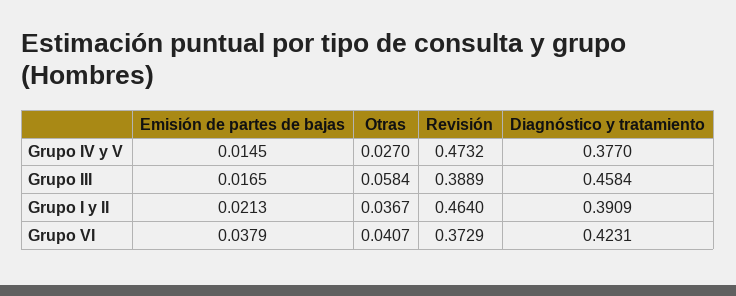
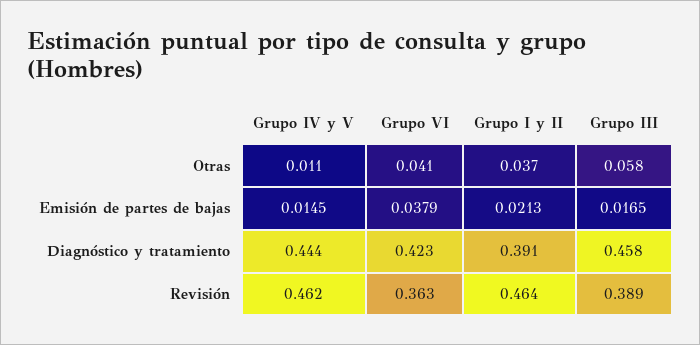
Otras, Grupo IV y V: 0.027 -> 0.011
Revisión, Grupo IV y V: 0.4732 -> 0.462
Diagnóstico y tratamiento, Grupo IV y V: 0.377 -> 0.444
Revisión, Grupo VI: 0.3729 -> 0.363

